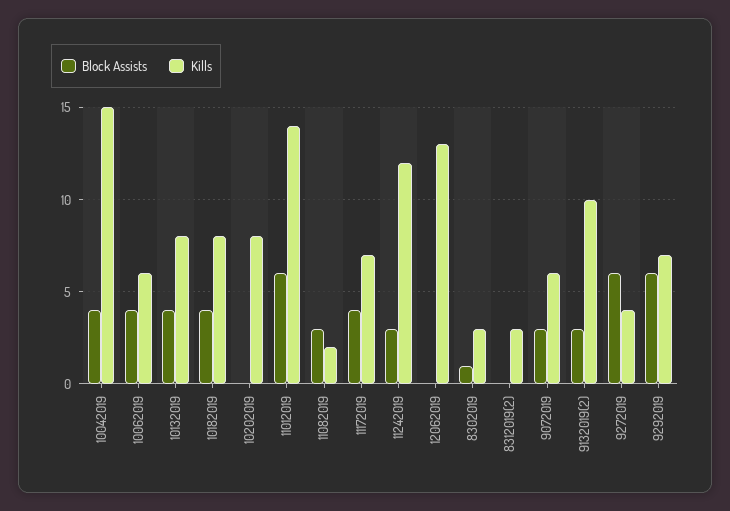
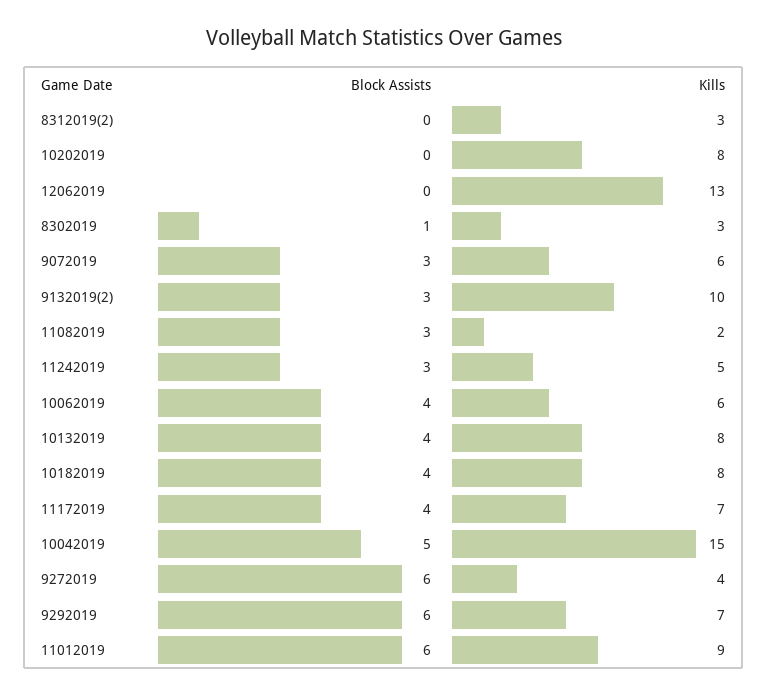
Block Assists, 10042019: 4 -> 5
Kills, 11012019: 14 -> 9
Kills, 11242019: 12 -> 5

